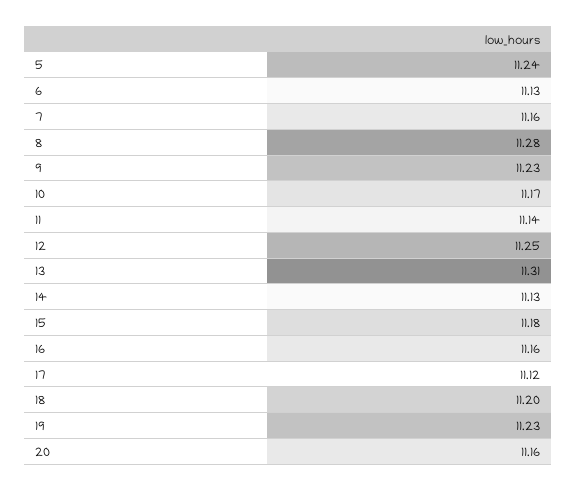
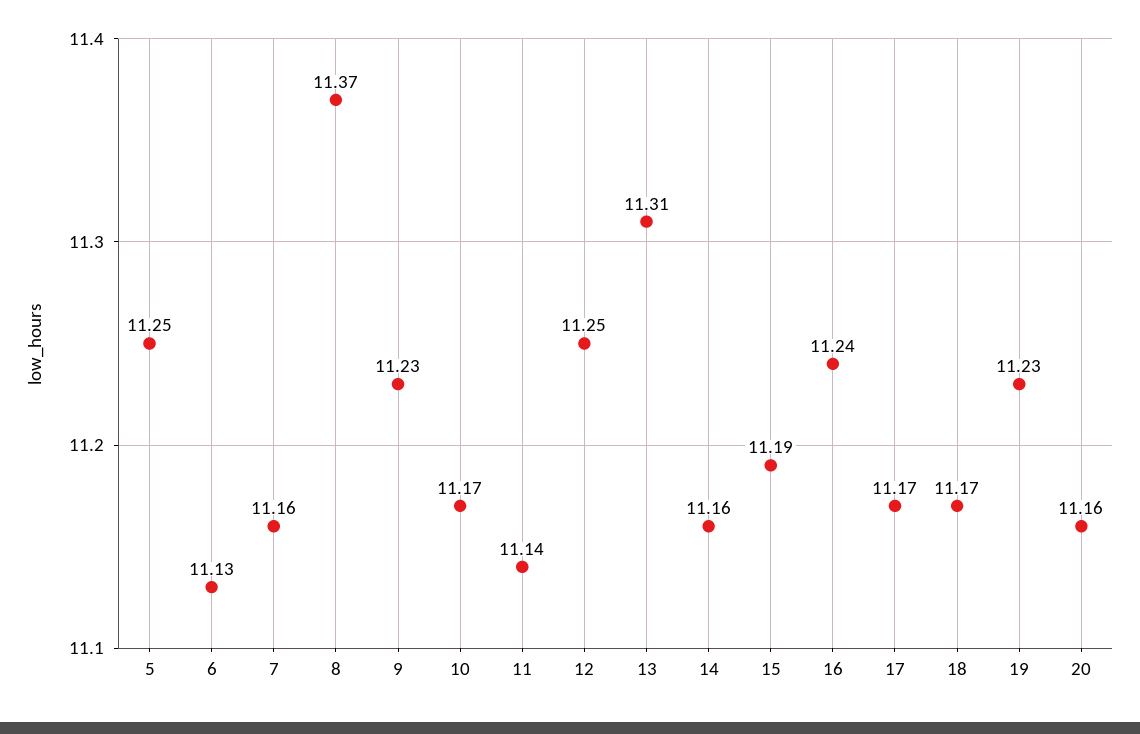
5: 11.24 -> 11.25
8: 11.28 -> 11.37
14: 11.13 -> 11.16
15: 11.18 -> 11.19
16: 11.16 -> 11.24
17: 11.12 -> 11.17
18: 11.2 -> 11.17

